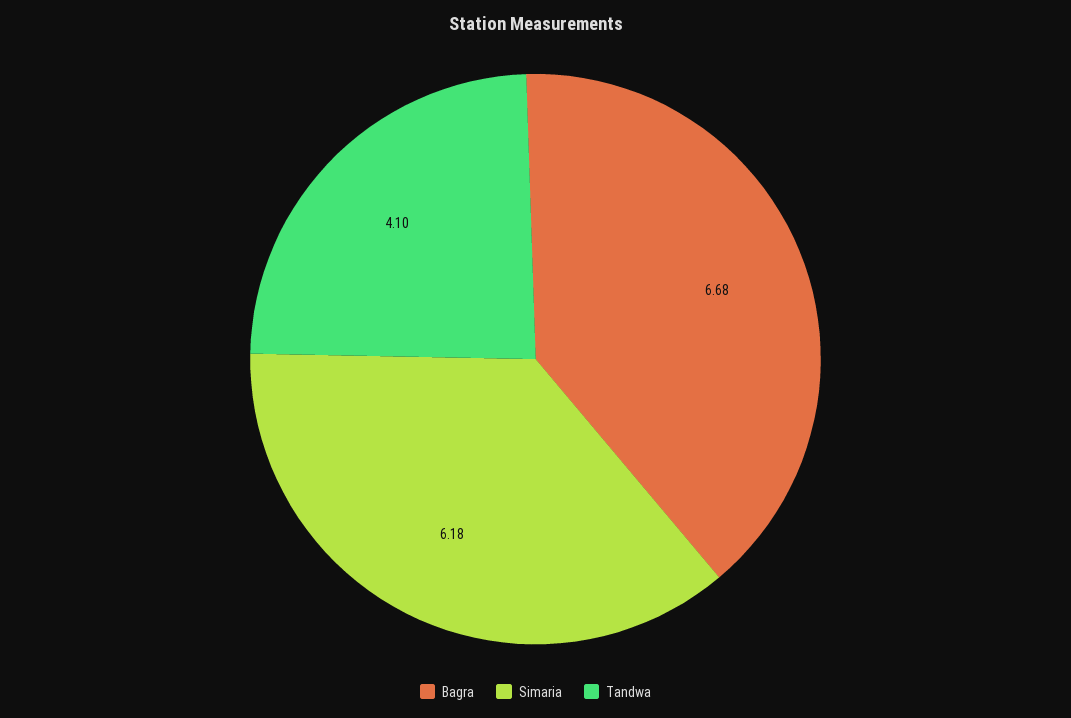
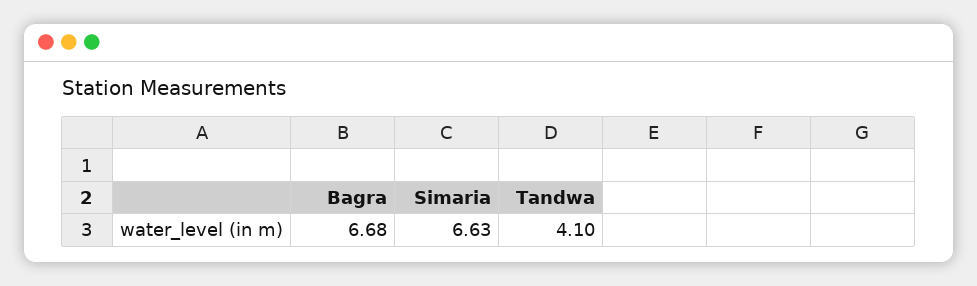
Simaria: 6.18 -> 6.63

